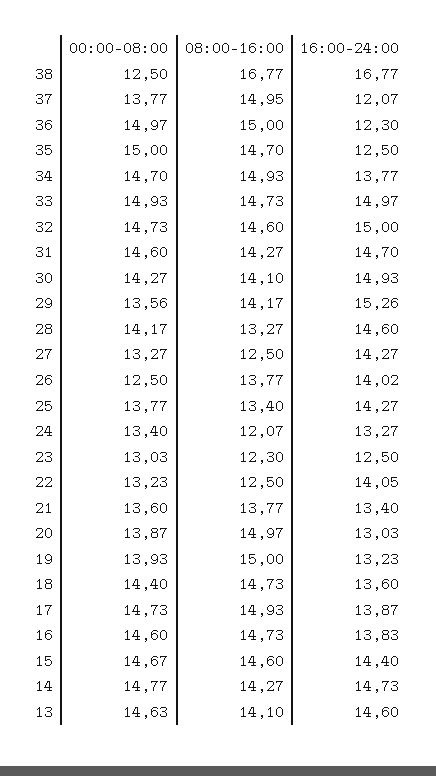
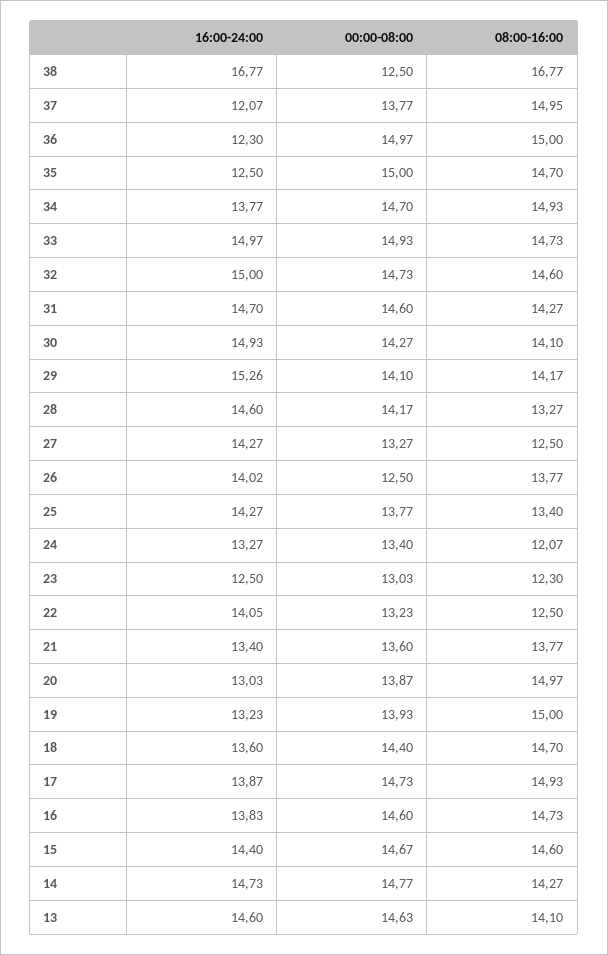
00:00-08:00, 29: 13.56 -> 14.1
08:00-16:00, 18: 14.73 -> 14.7

